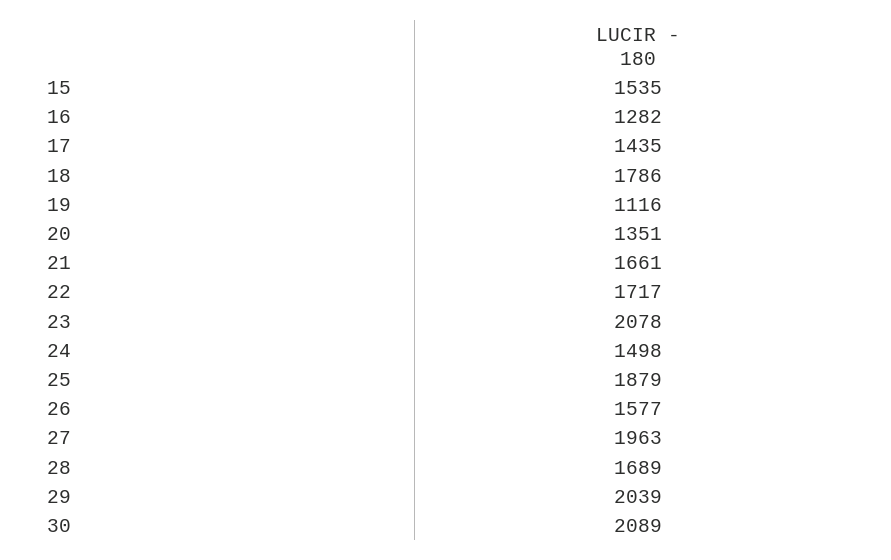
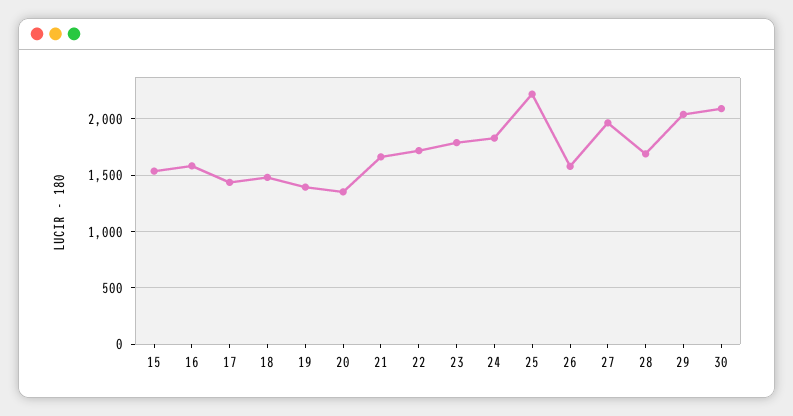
16: 1282 -> 1600
18: 1786 -> 1500
19: 1116 -> 1400
23: 2078 -> 1800
24: 1498 -> 1800
25: 1879 -> 2200

